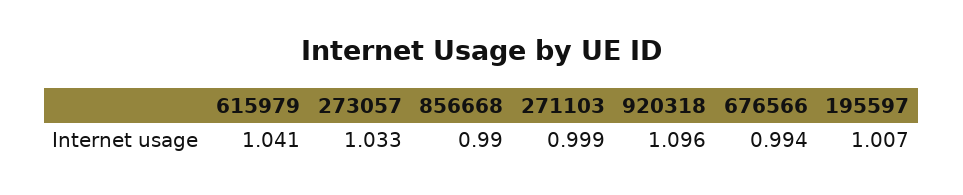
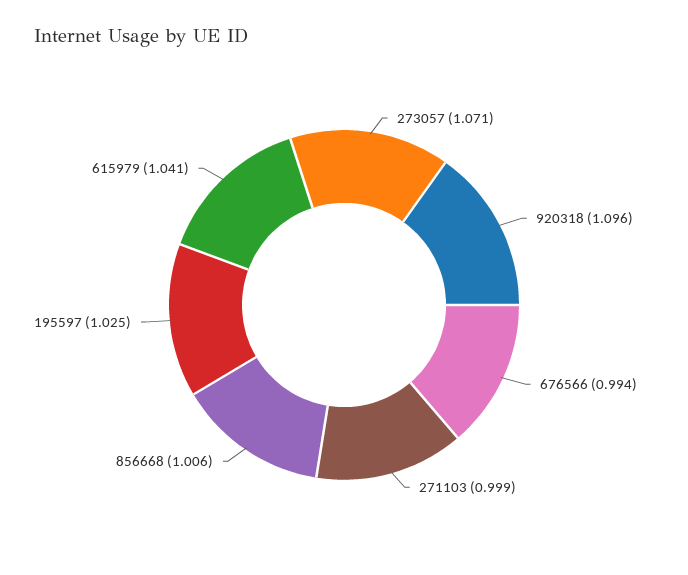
273057: 1.033 -> 1.071
856668: 0.99 -> 1.006
195597: 1.007 -> 1.025

